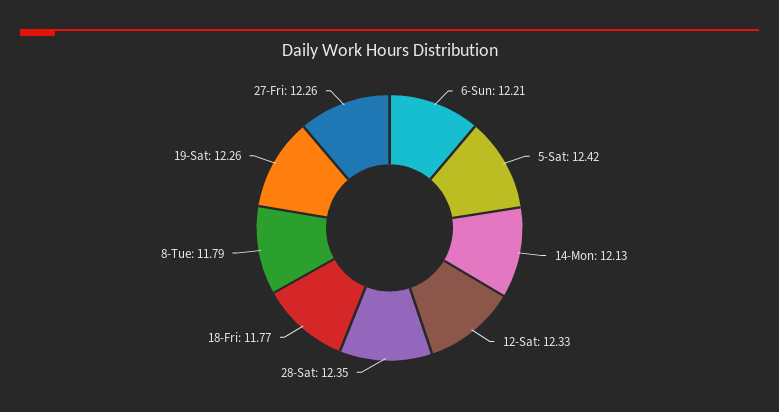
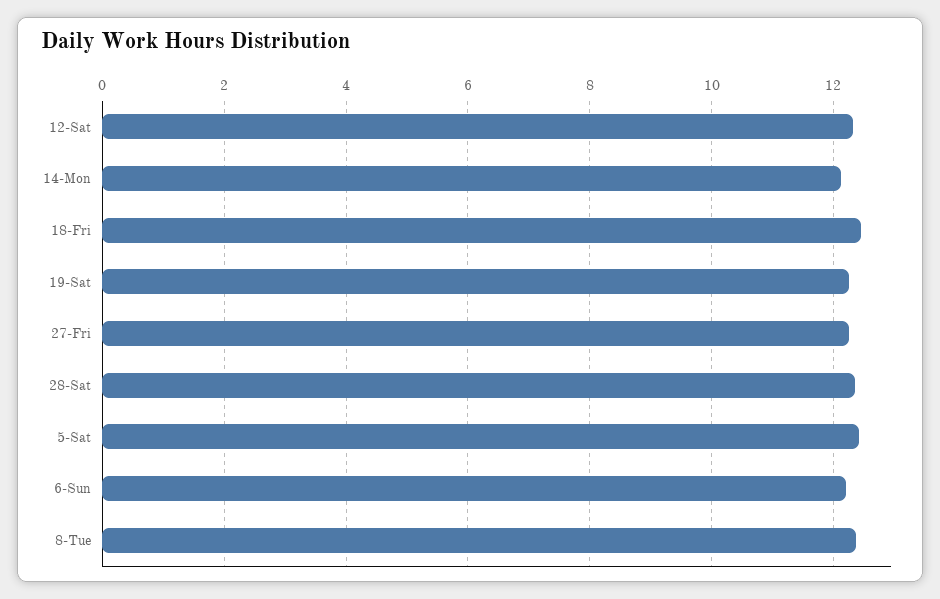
18-Fri: 11.77 -> 12.4
8-Tue: 11.79 -> 12.4

